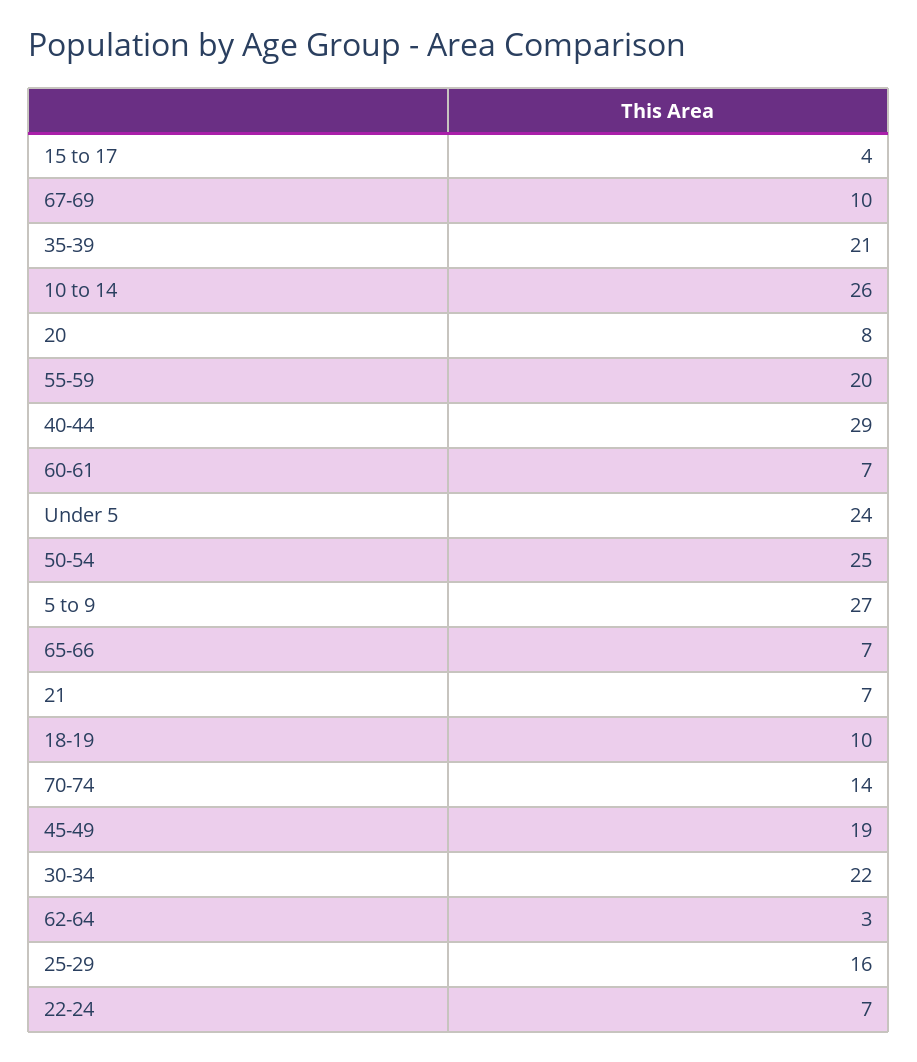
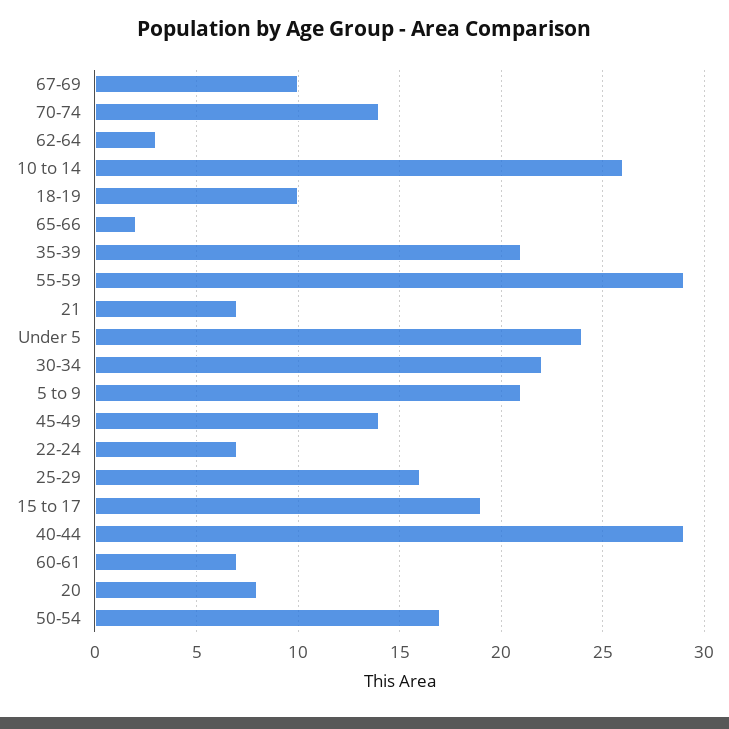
15 to 17: 4 -> 19
55-59: 20 -> 29
50-54: 25 -> 17
5 to 9: 27 -> 21
65-66: 7 -> 2
45-49: 19 -> 14

